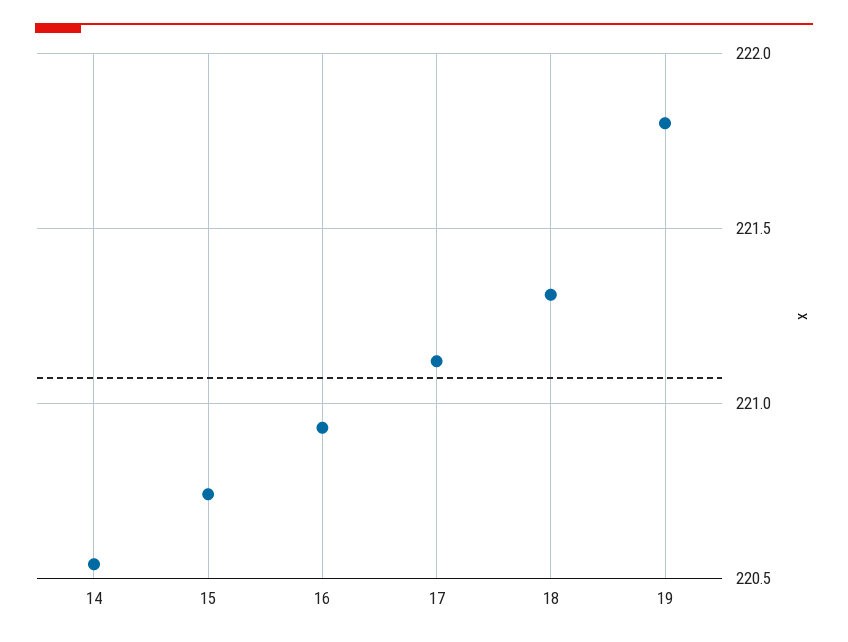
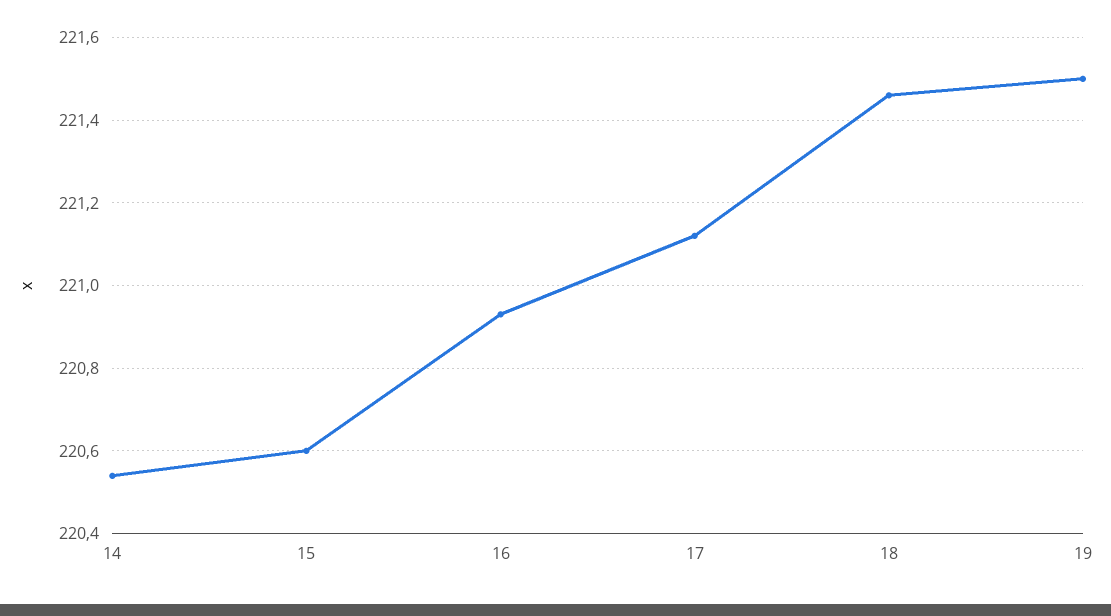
15: 220.75 -> 220.6
18: 221.3 -> 221.45
19: 221.8 -> 221.5

